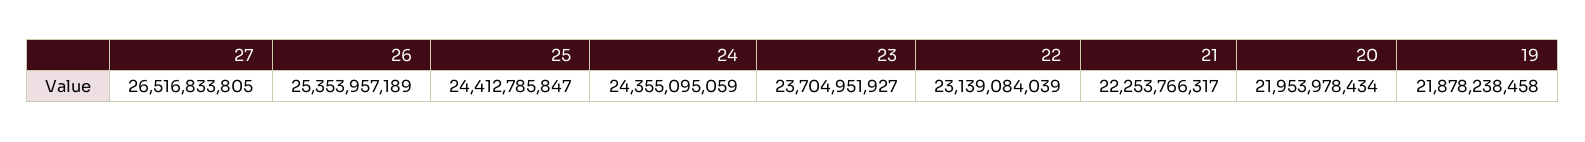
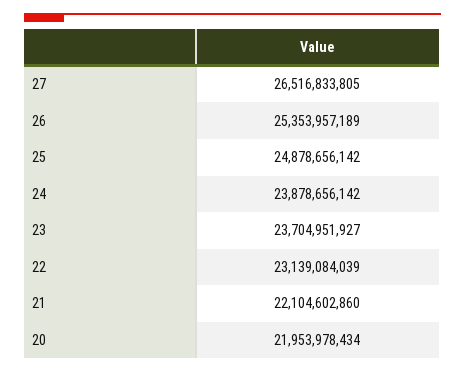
25: 24412785847 -> 24878656142
24: 24355095059 -> 23878656142
21: 22253766317 -> 22104602860
19: 21878238458 -> none

